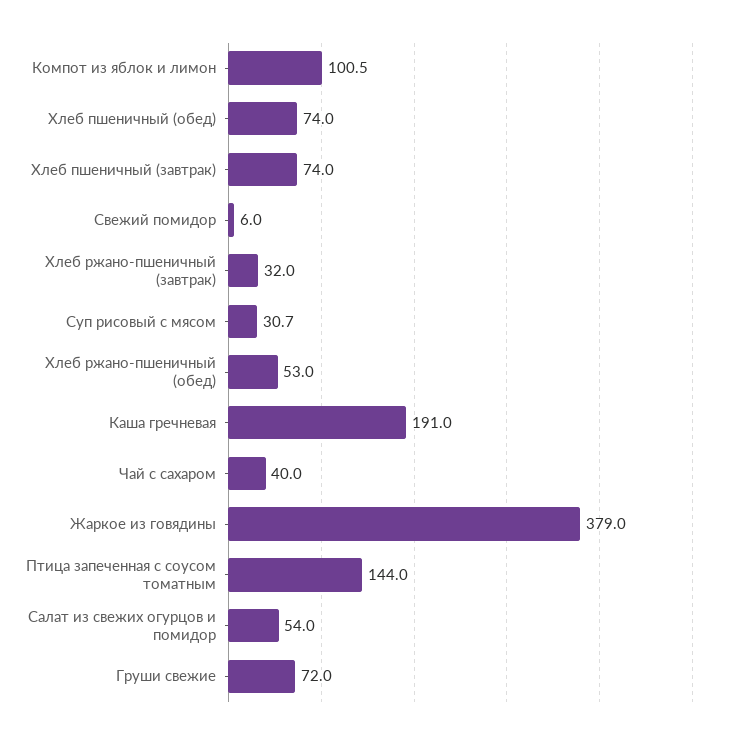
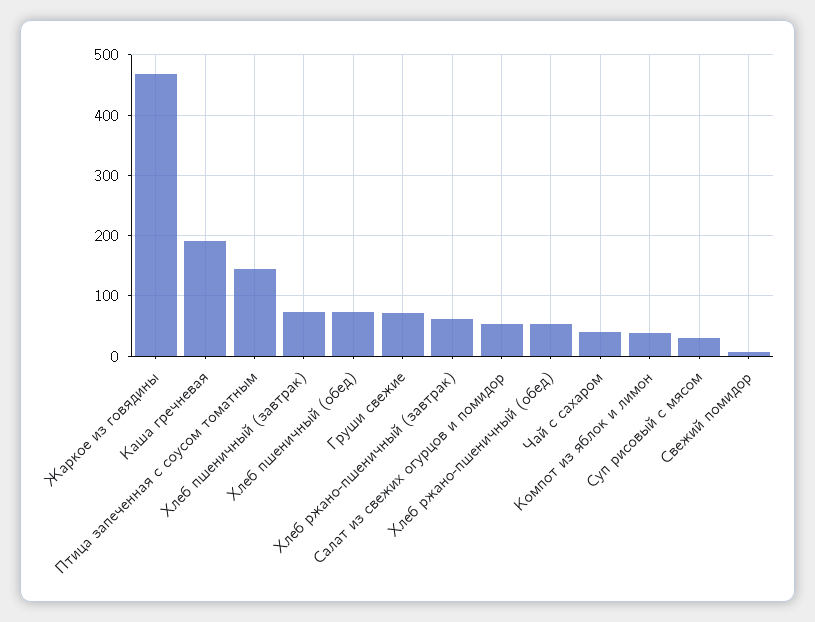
Компот из яблок и лимон: 100.5 -> 40
Хлеб ржано-пшеничный (завтрак): 32 -> 60
Жаркое из говядины: 379 -> 470

